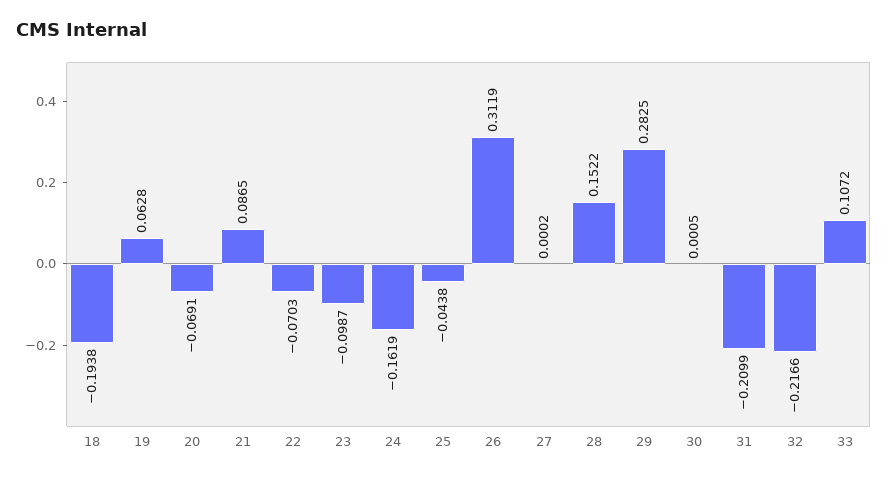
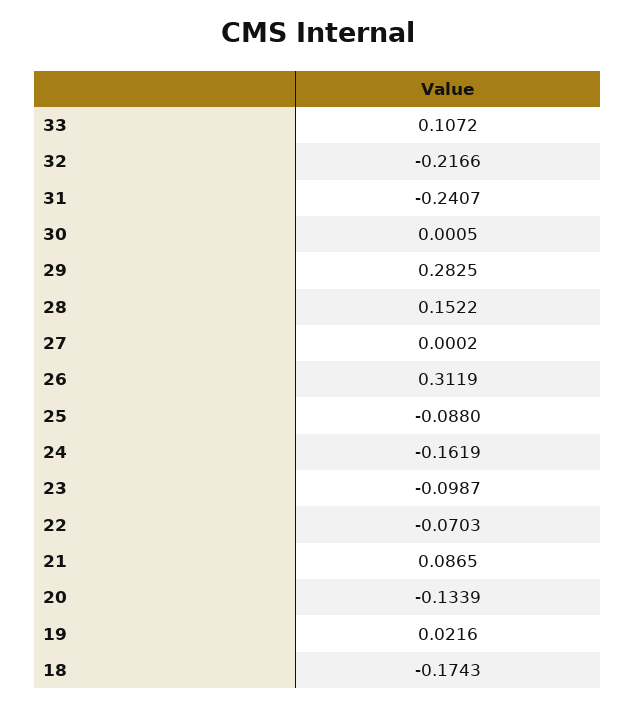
18: -0.1938 -> -0.1743
19: 0.0628 -> 0.0216
20: -0.0691 -> -0.1339
25: -0.0438 -> -0.088
31: -0.2099 -> -0.2407

